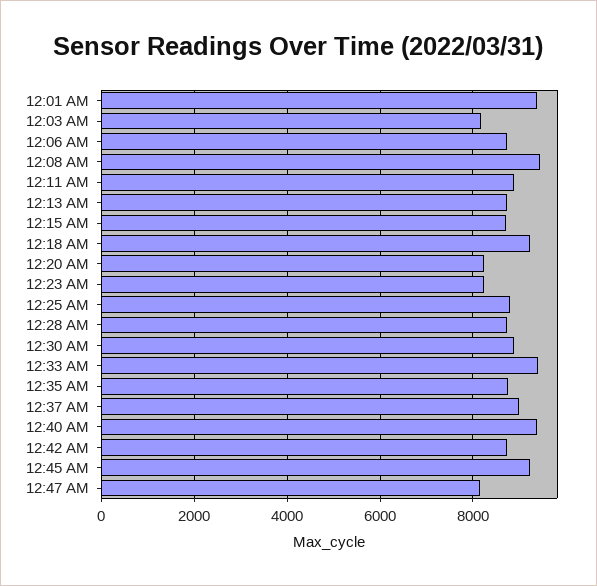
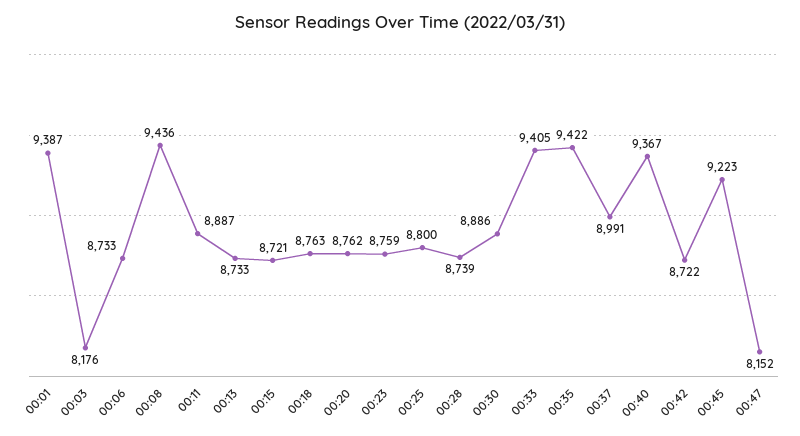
12:18 AM: 9200 -> 8763
12:20 AM: 8200 -> 8762
12:23 AM: 8200 -> 8759
12:35 AM: 8800 -> 9422

